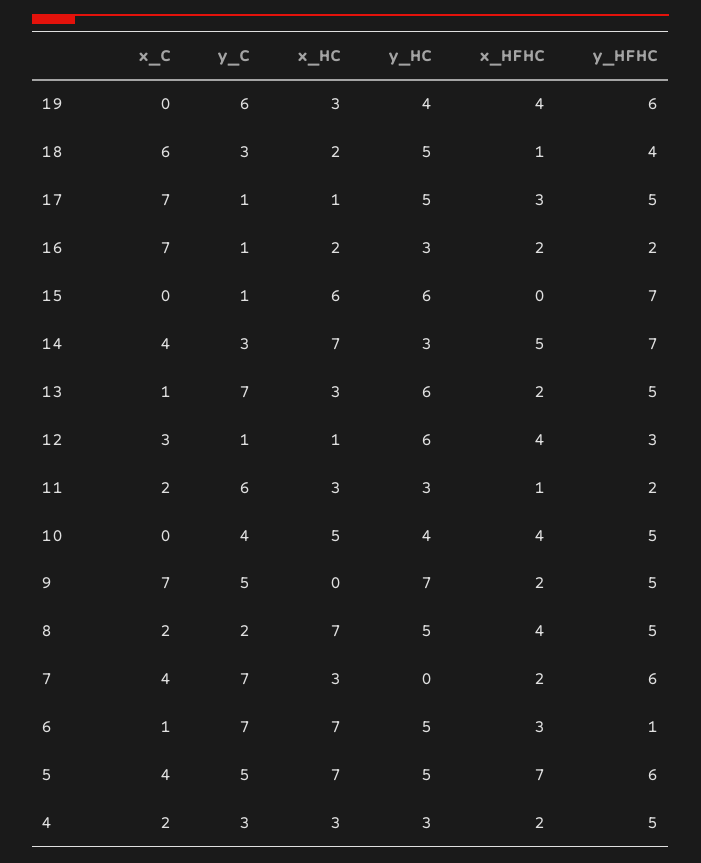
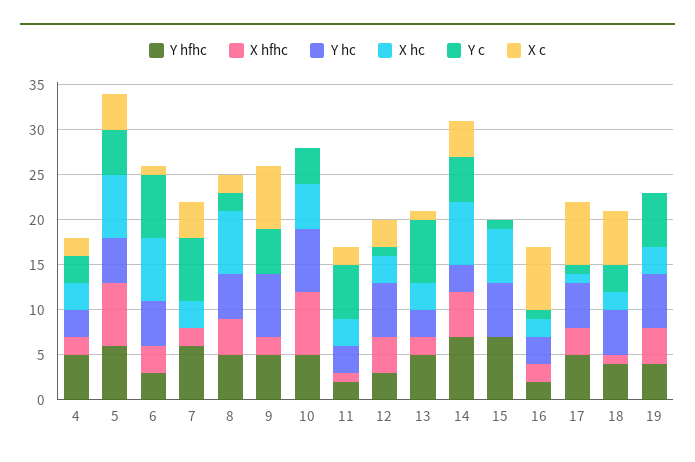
y_HC, 19: 4 -> 6
y_HFHC, 19: 6 -> 4
y_C, 14: 3 -> 5
y_HC, 13: 6 -> 3
x_HC, 12: 1 -> 3
y_HC, 10: 4 -> 7
x_HFHC, 10: 4 -> 7
y_HFHC, 6: 1 -> 3

